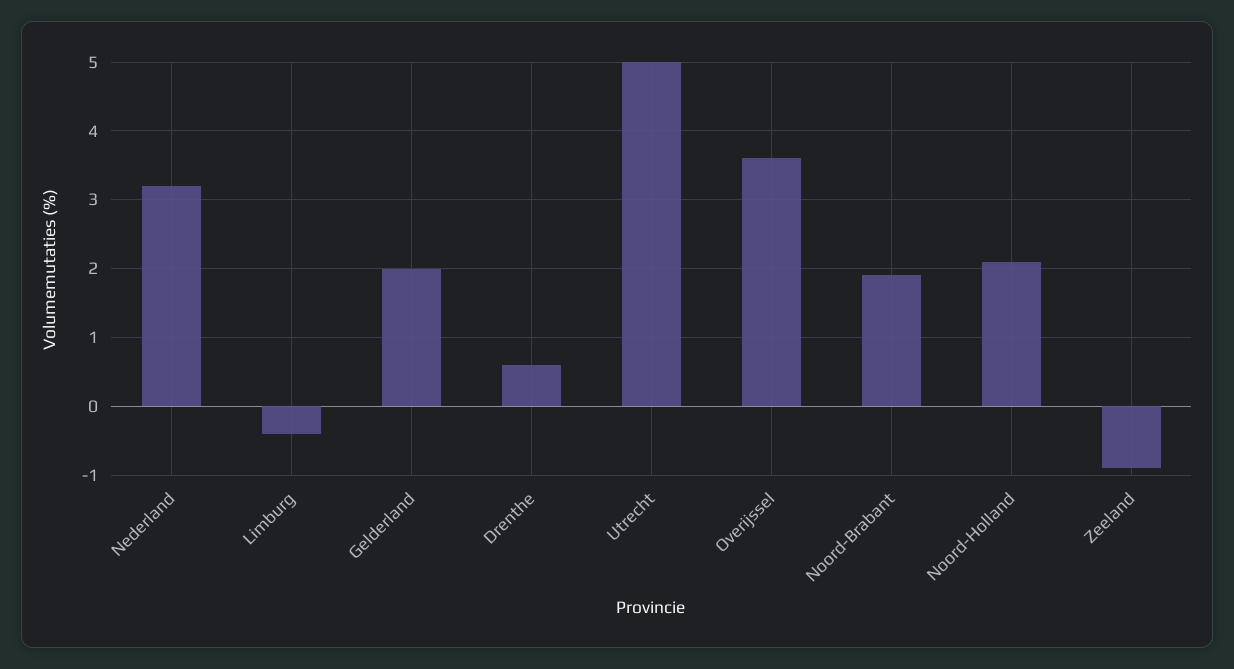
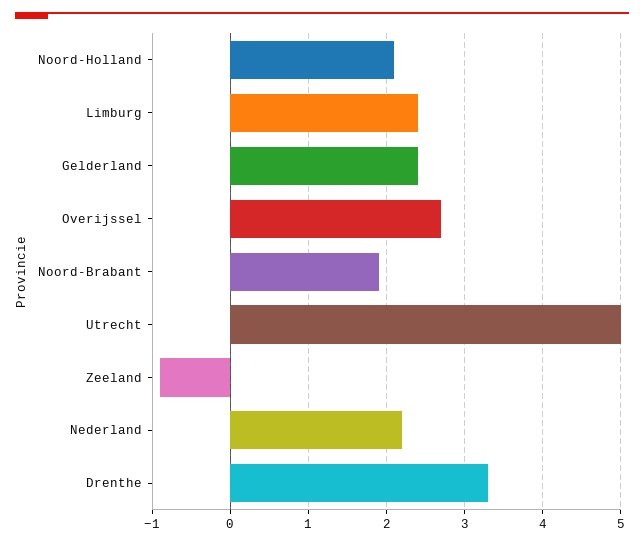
Nederland: 3.2 -> 2.2
Limburg: -0.4 -> 2.4
Gelderland: 2 -> 2.4
Drenthe: 0.6 -> 3.3
Overijssel: 3.6 -> 2.7

